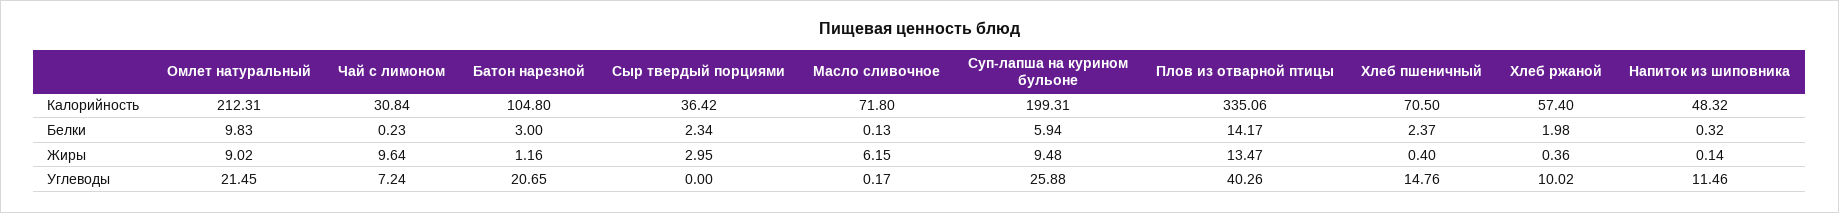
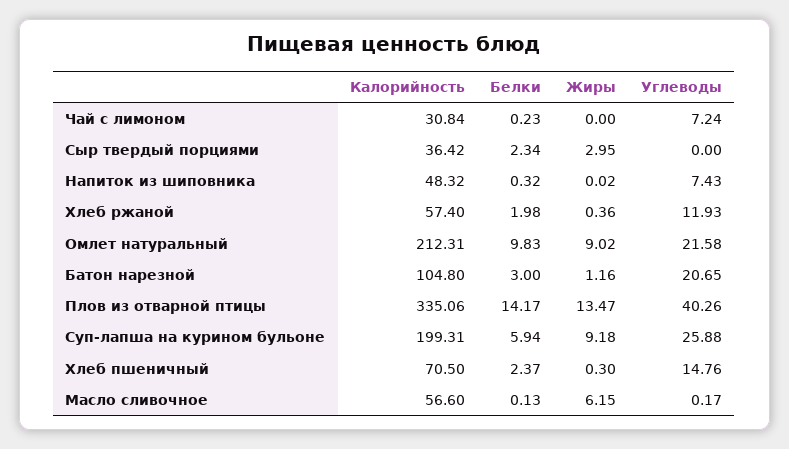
Масло сливочное, Калорийность: 71.8 -> 56.6
Чай с лимоном, Жиры: 9.64 -> 0
Суп-лапша на курином бульоне, Жиры: 9.48 -> 9.18
Хлеб пшеничный, Жиры: 0.4 -> 0.3
Напиток из шиповника, Жиры: 0.14 -> 0.02
Омлет натуральный, Углеводы: 21.45 -> 21.58
Хлеб ржаной, Углеводы: 10.02 -> 11.93
Напиток из шиповника, Углеводы: 11.46 -> 7.43

